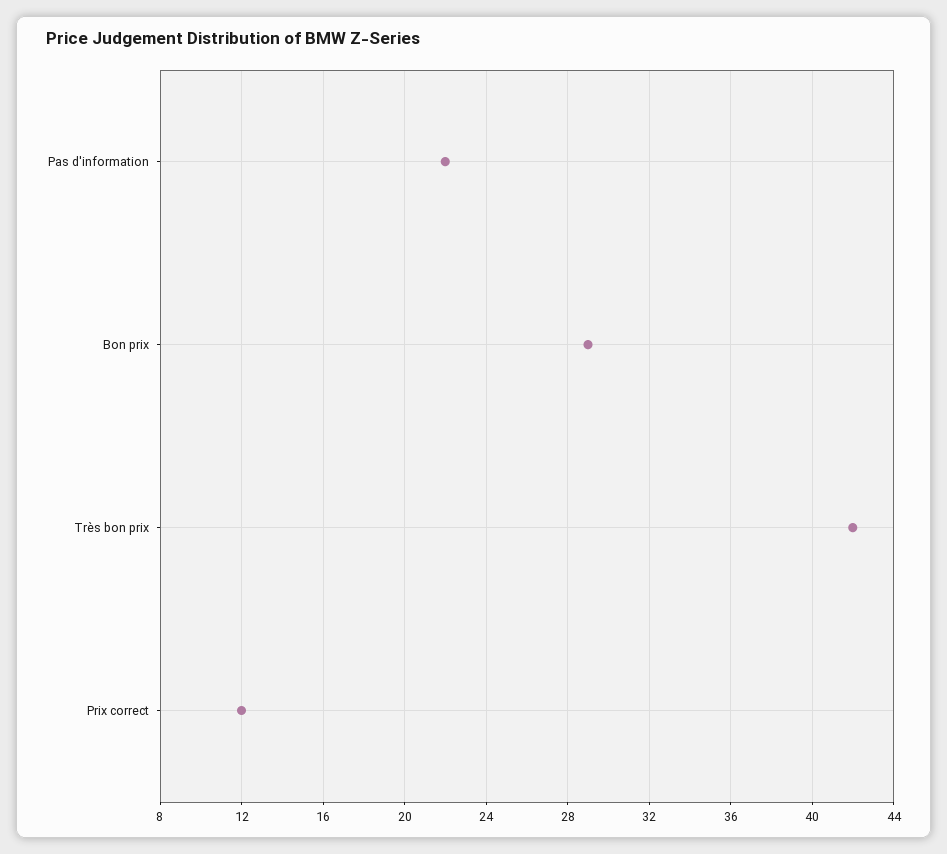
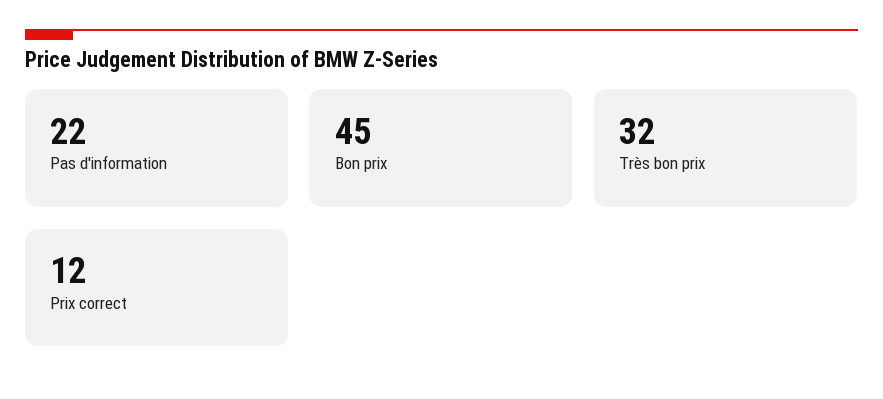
Bon prix: 29 -> 45
Très bon prix: 42 -> 32

